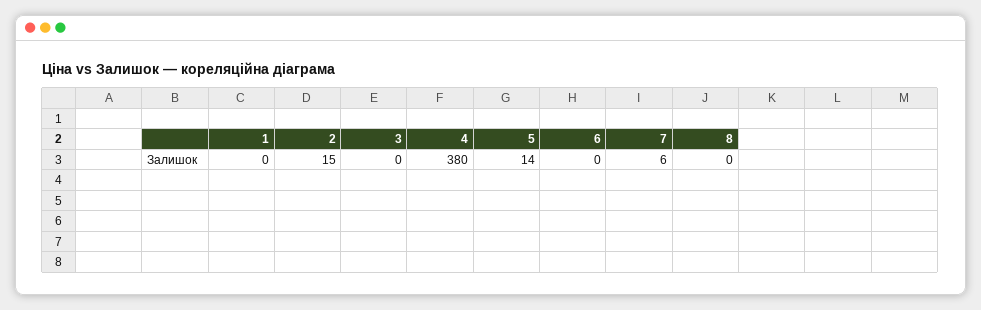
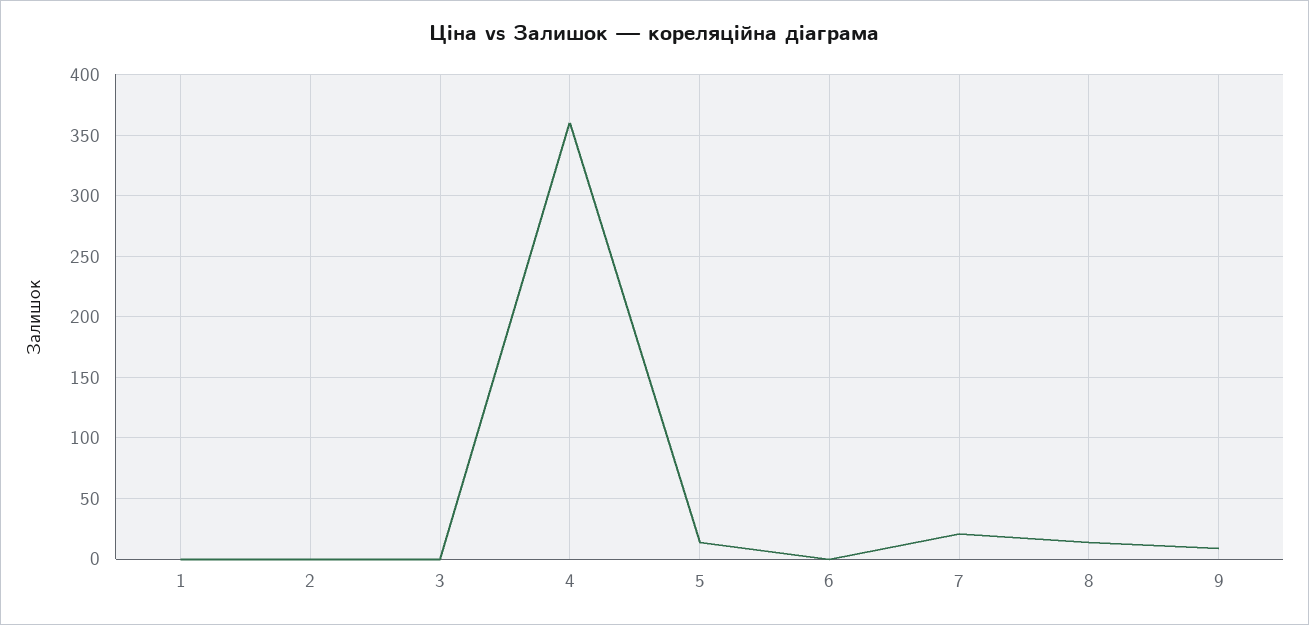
2: 15 -> 0
4: 380 -> 360
7: 6 -> 20
8: 0 -> 15
9: none -> 10

